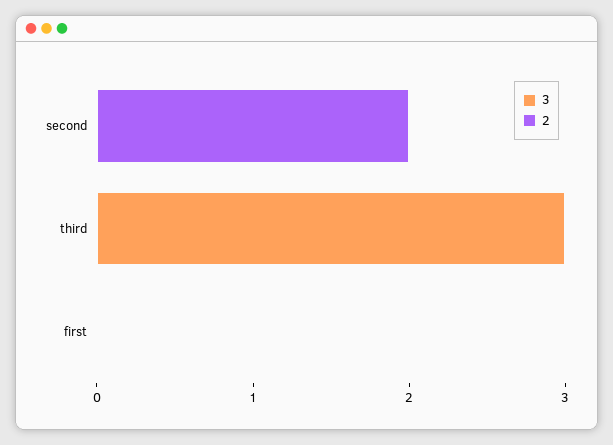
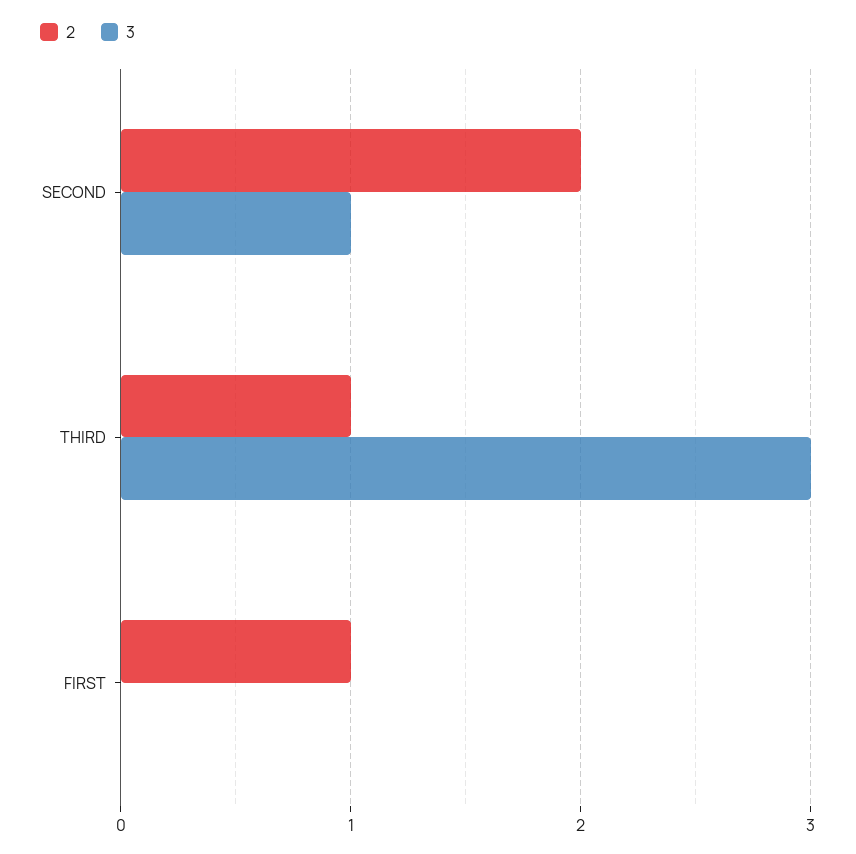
3, second: 0 -> 1
2, third: 0 -> 1
2, first: 0 -> 1

